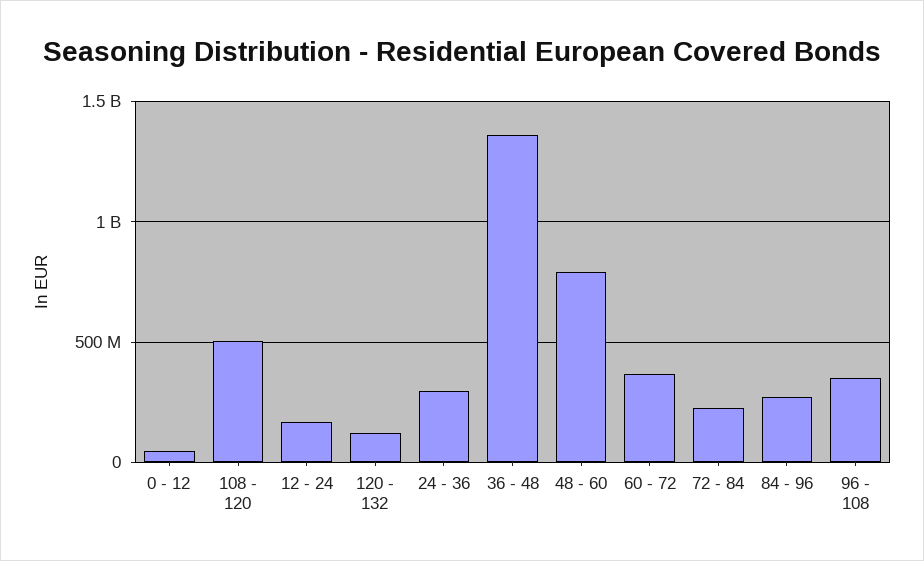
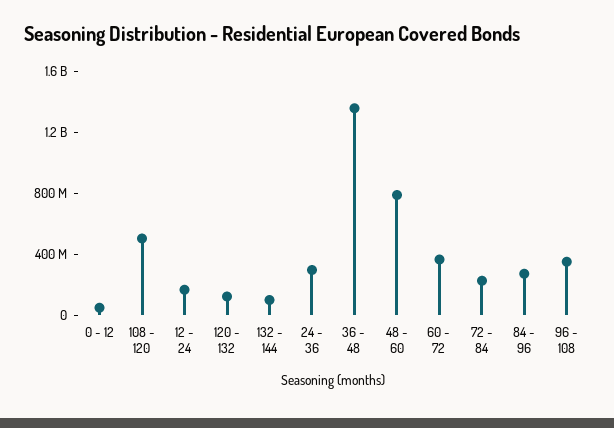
132 - 144: none -> 100000000

